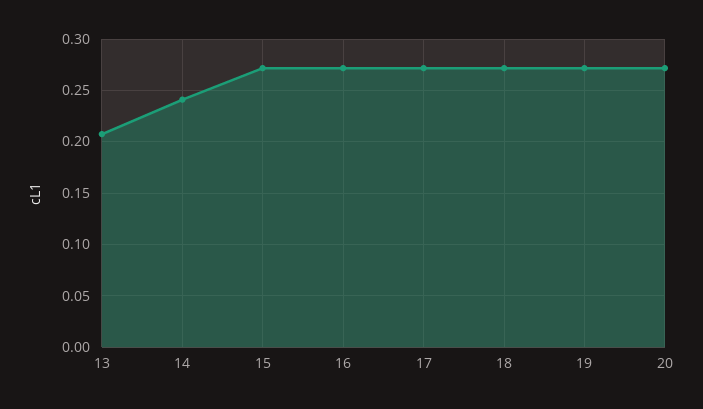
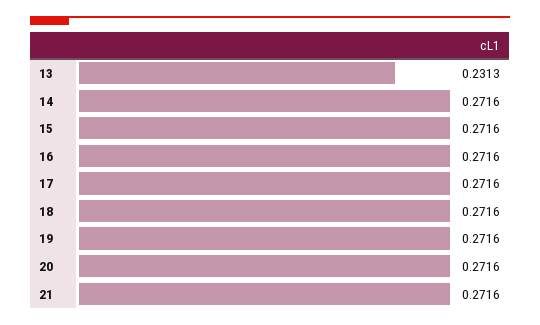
13: 0.21 -> 0.2313
14: 0.24 -> 0.2716
21: none -> 0.2716

